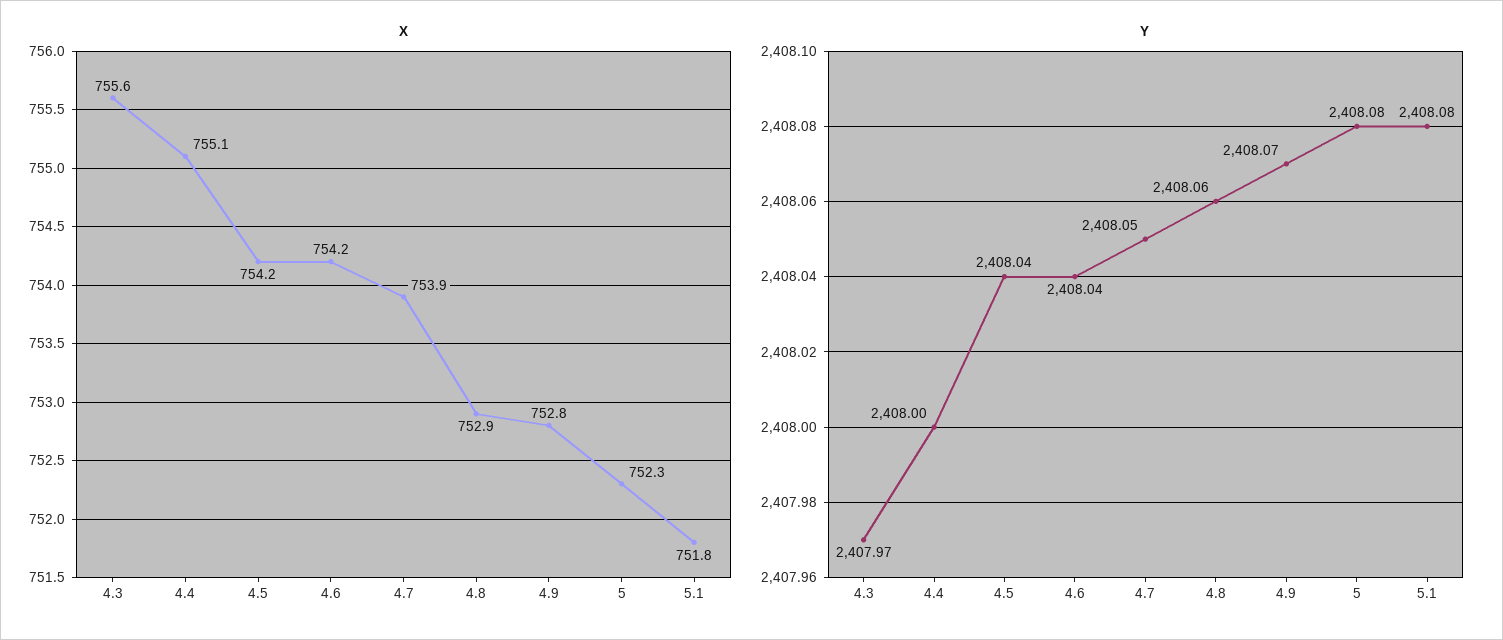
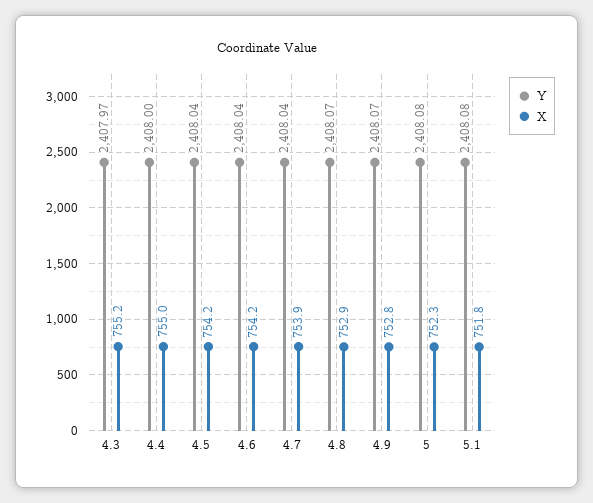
X, 4.3: 755.6 -> 755.2
X, 4.4: 755.1 -> 755
Y, 4.7: 2408.05 -> 2408.04
Y, 4.8: 2408.06 -> 2408.07

